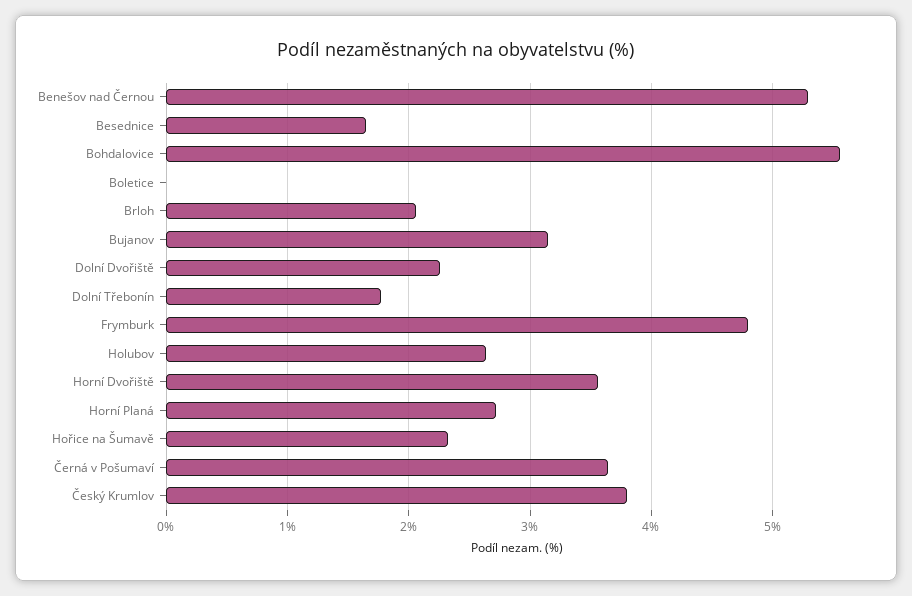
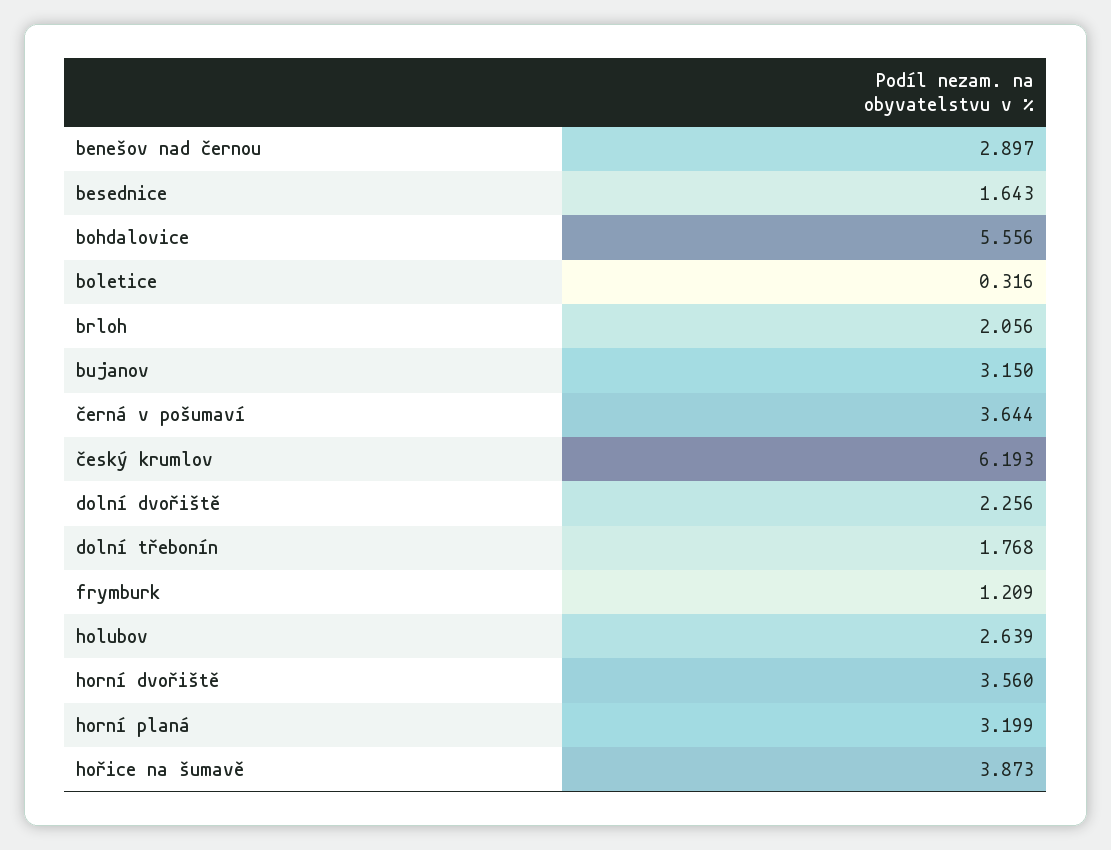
Benešov nad Černou: 5.3 -> 2.897
Boletice: 0 -> 0.316
Frymburk: 4.8 -> 1.209
Horní Planá: 2.7 -> 3.199
Hořice na Šumavě: 2.3 -> 3.873
Český Krumlov: 3.8 -> 6.193

